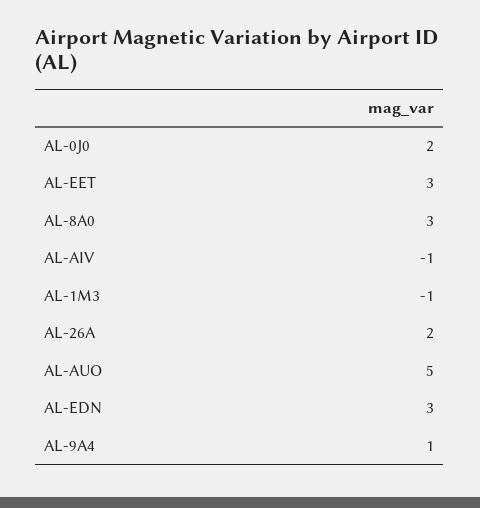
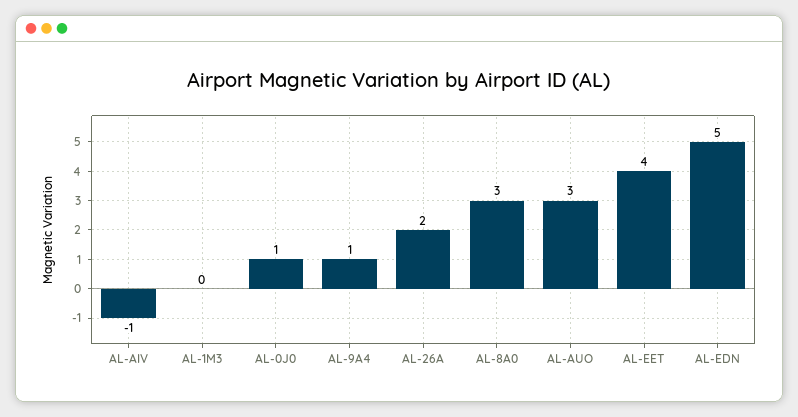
AL-0J0: 2 -> 1
AL-EET: 3 -> 4
AL-1M3: -1 -> 0
AL-AUO: 5 -> 3
AL-EDN: 3 -> 5

